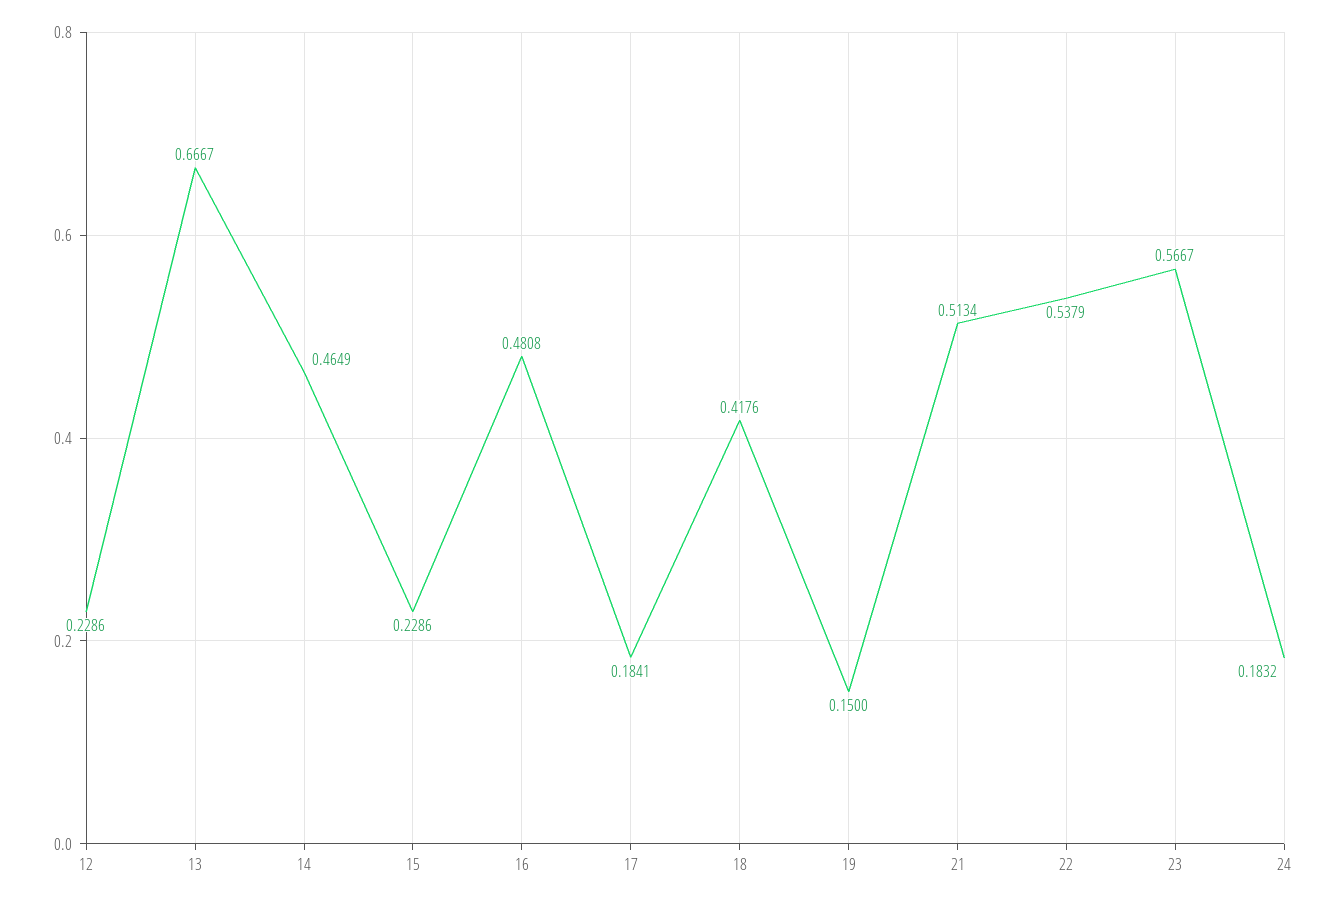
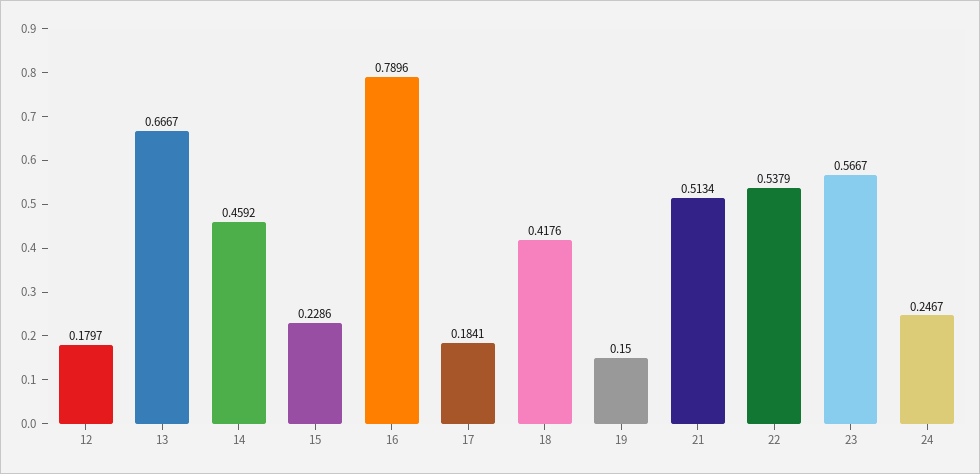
12: 0.2286 -> 0.1797
14: 0.4649 -> 0.4592
16: 0.4808 -> 0.7896
24: 0.1832 -> 0.2467

